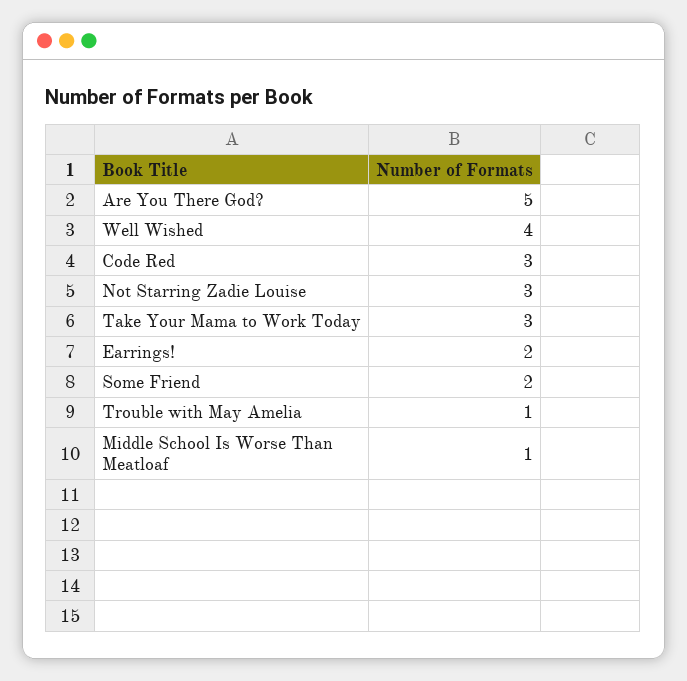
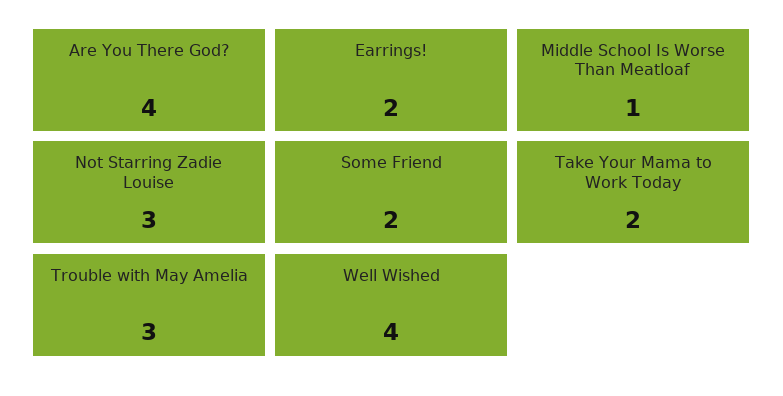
Are You There God?: 5 -> 4
Code Red: 3 -> none
Take Your Mama to Work Today: 3 -> 2
Trouble with May Amelia: 1 -> 3

